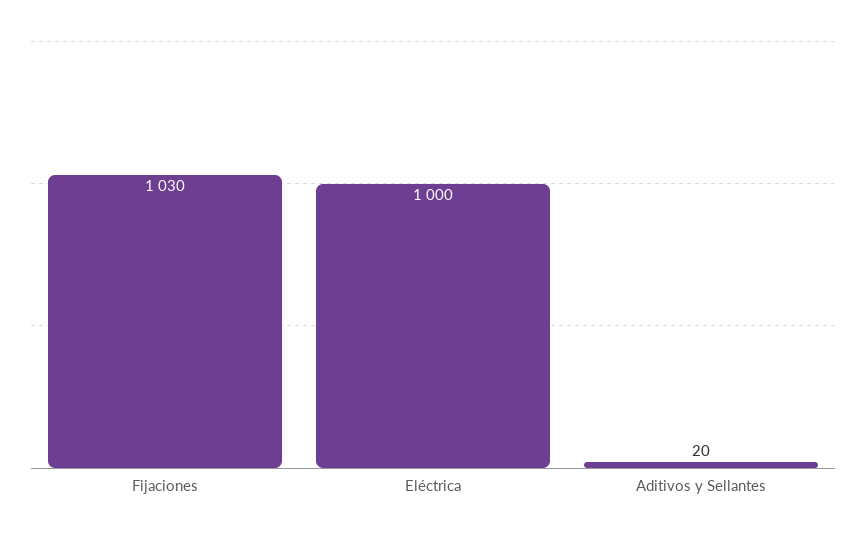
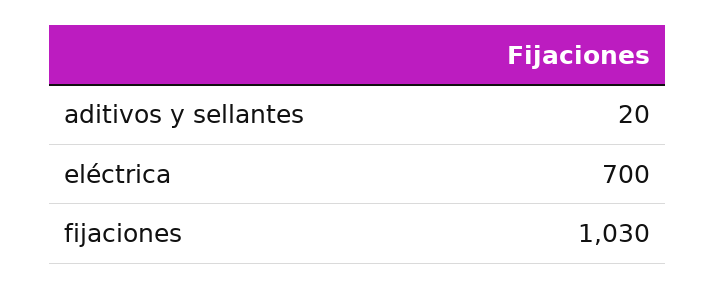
Eléctrica: 1000 -> 700

